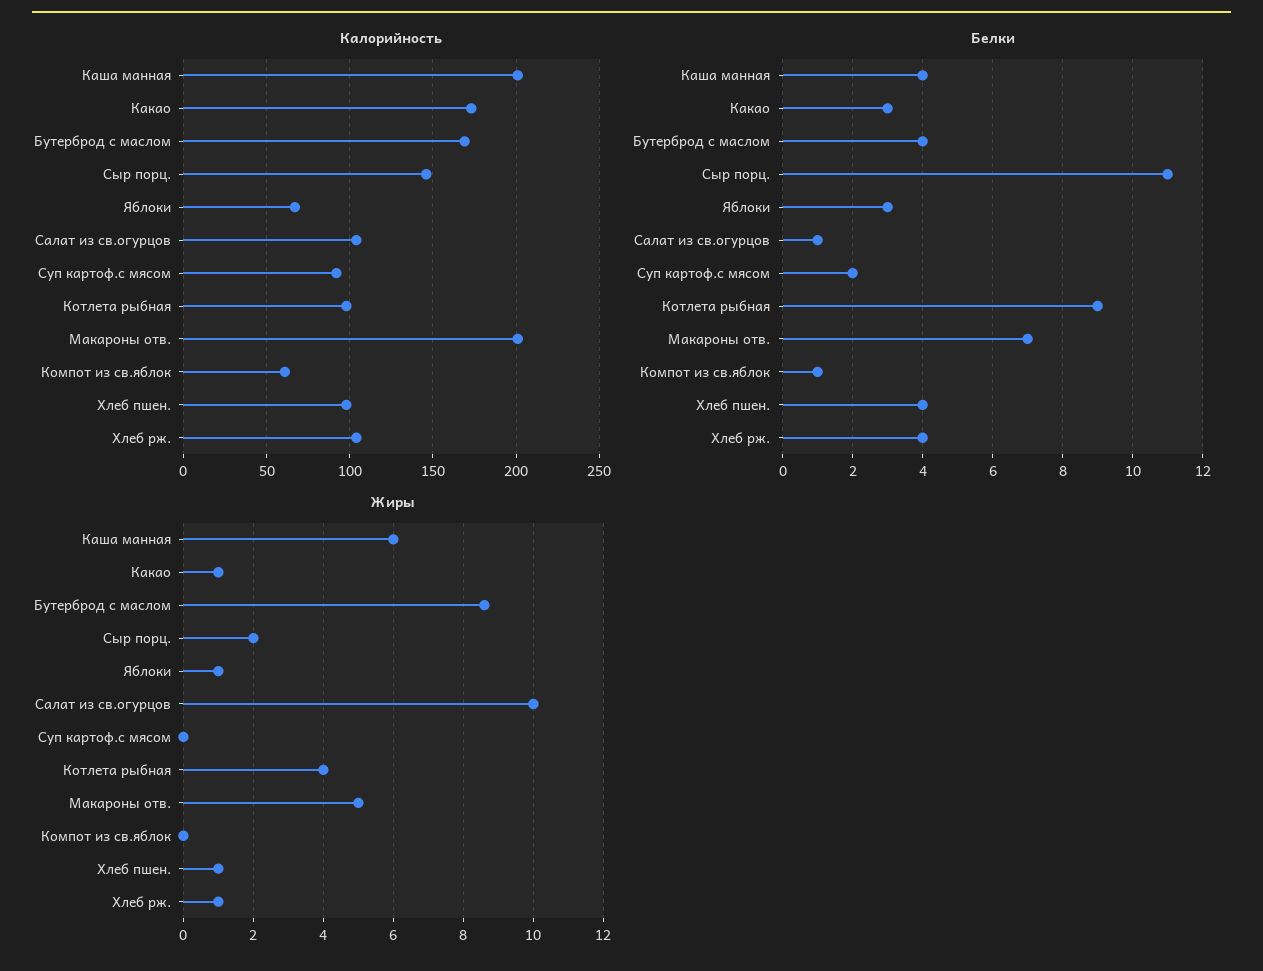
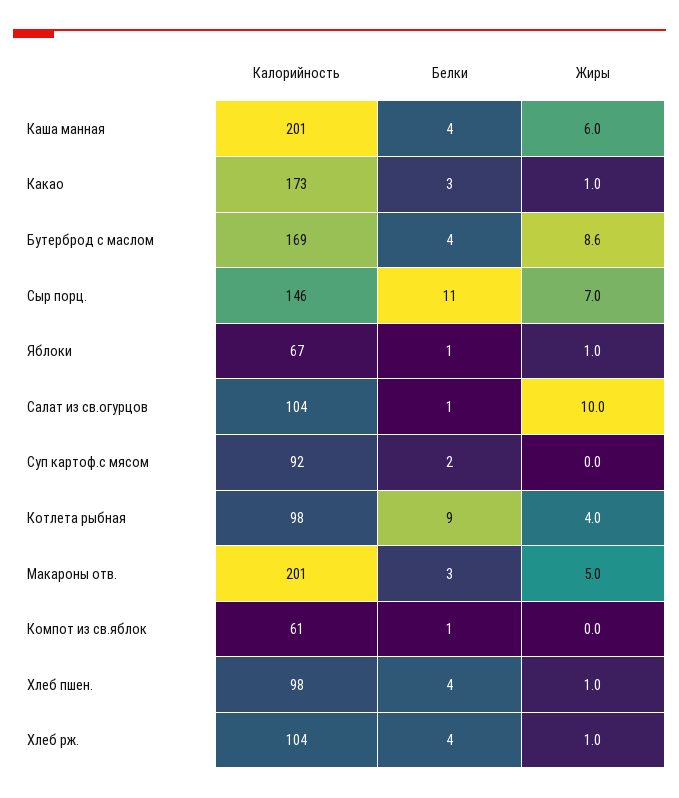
Белки, Яблоки: 3 -> 1
Белки, Макароны отв.: 7 -> 3
Жиры, Сыр порц.: 2 -> 7

